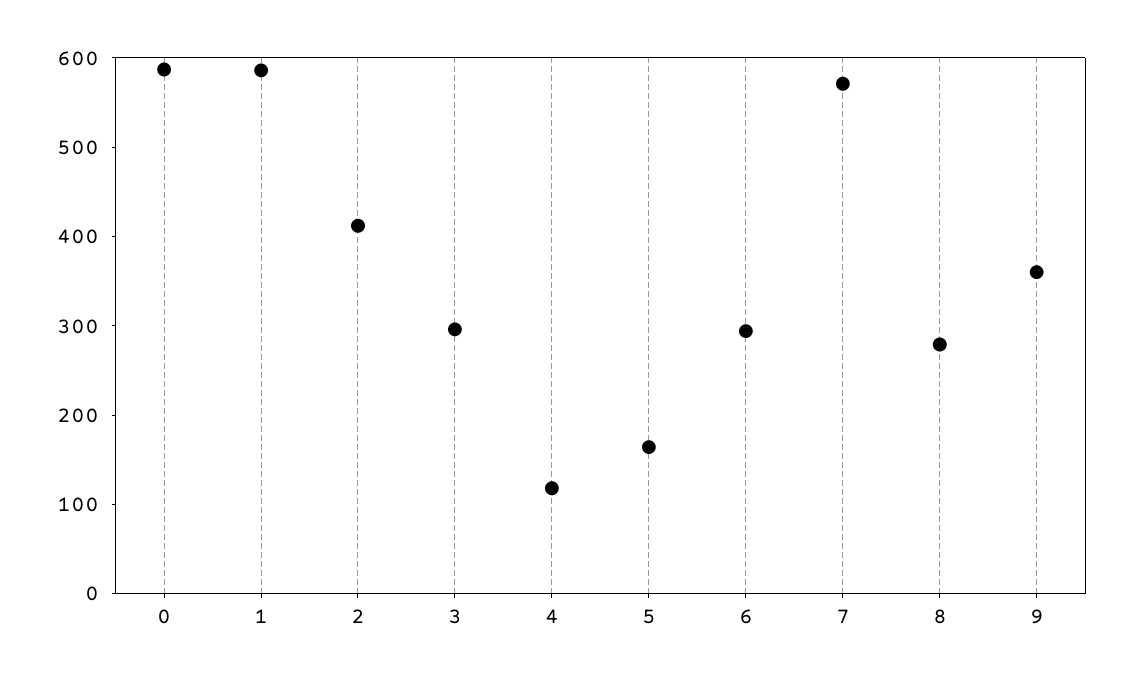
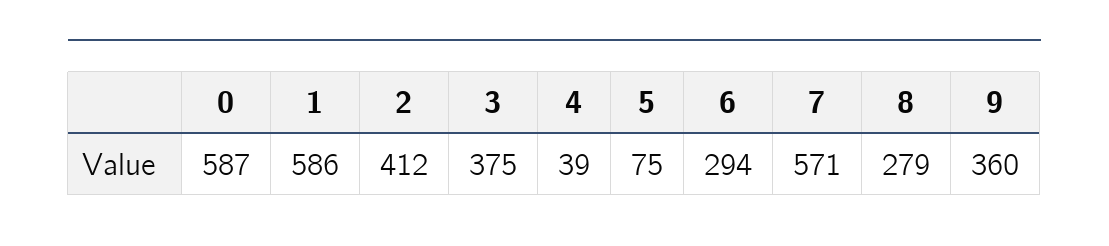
3: 300 -> 375
4: 120 -> 39
5: 160 -> 75

